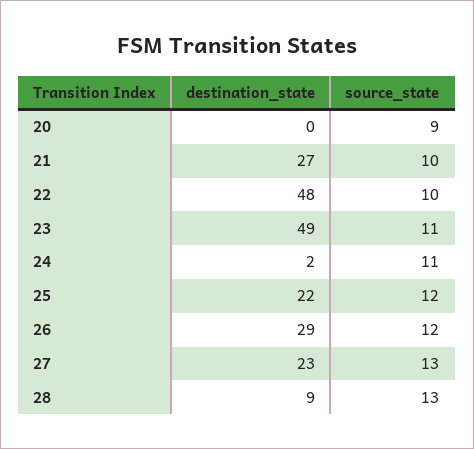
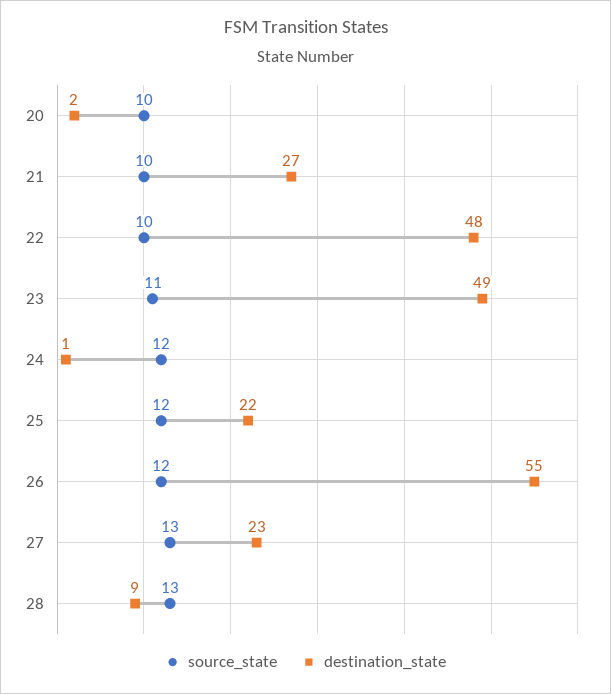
destination_state, 20: 0 -> 2
source_state, 20: 9 -> 10
destination_state, 24: 2 -> 1
source_state, 24: 11 -> 12
destination_state, 26: 29 -> 55

